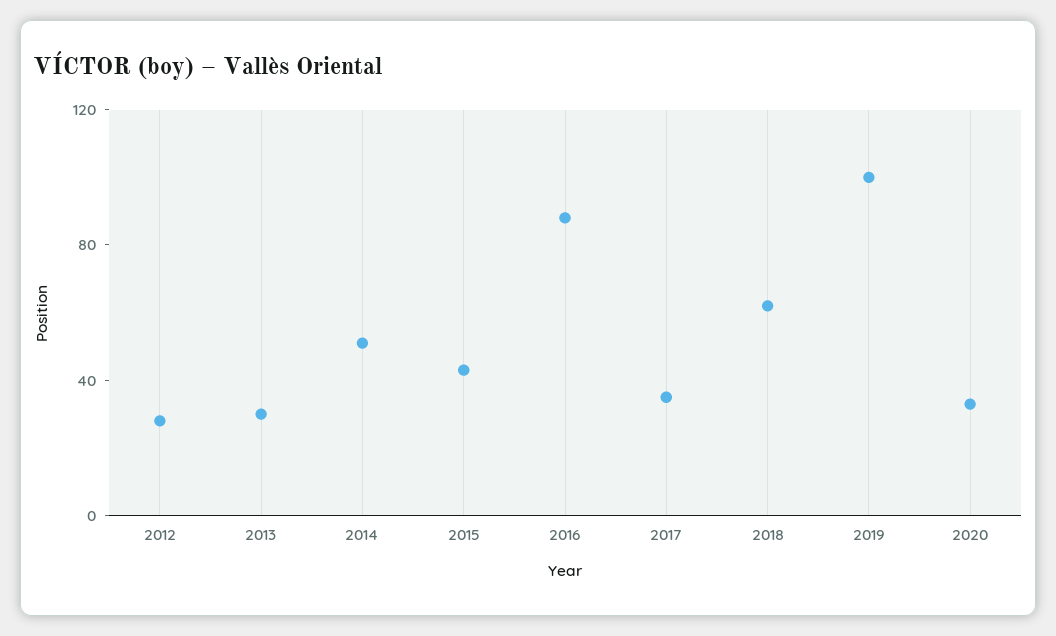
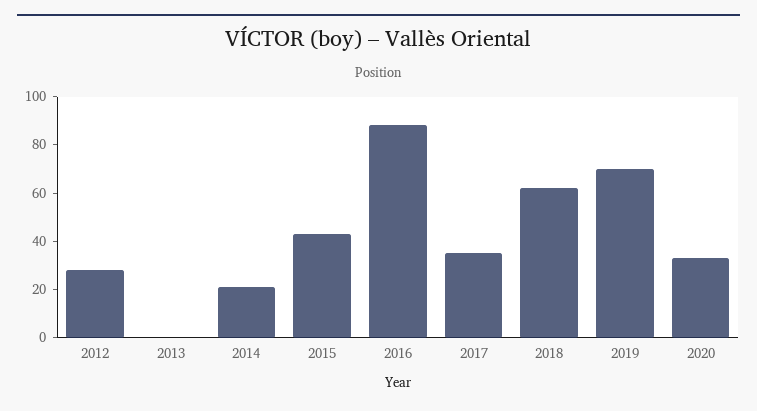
2013: 30 -> 0
2014: 50 -> 20
2019: 100 -> 70

